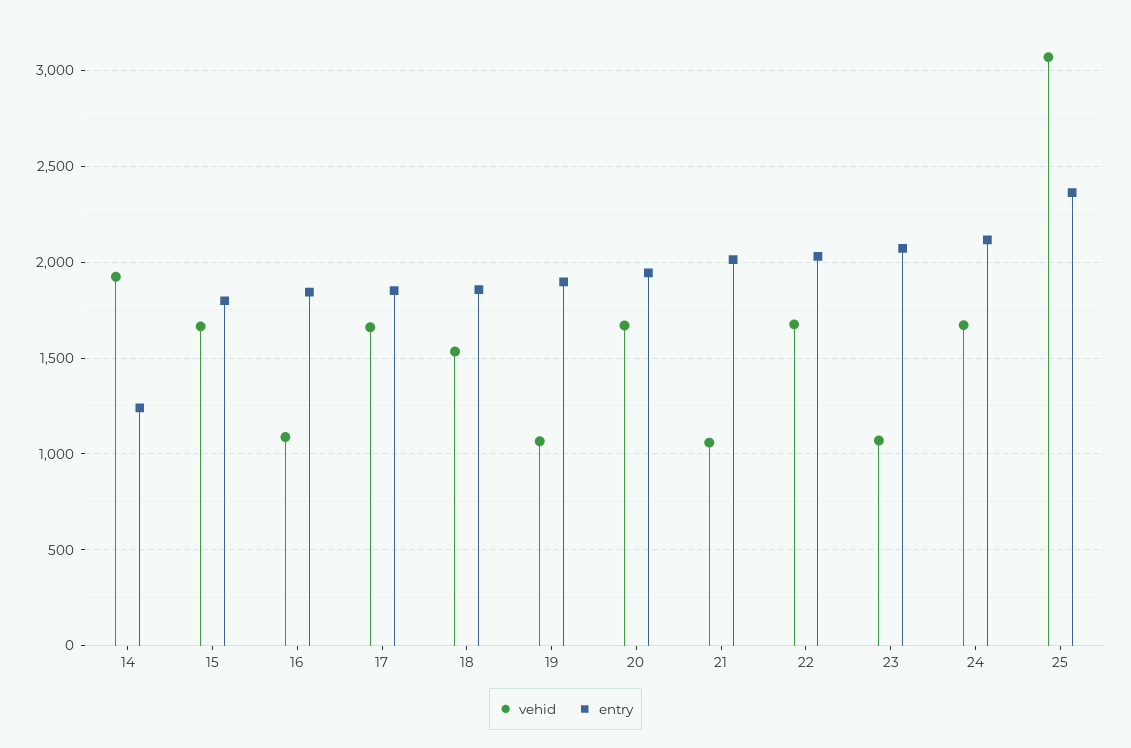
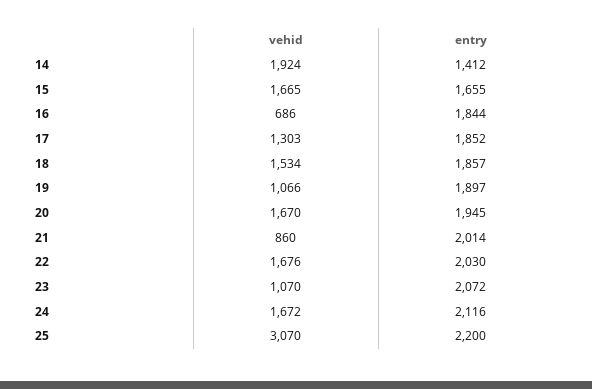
entry, 14: 1250 -> 1412
entry, 15: 1800 -> 1655
vehid, 16: 1100 -> 686
vehid, 17: 1650 -> 1303
vehid, 21: 1050 -> 860
entry, 25: 2350 -> 2200

